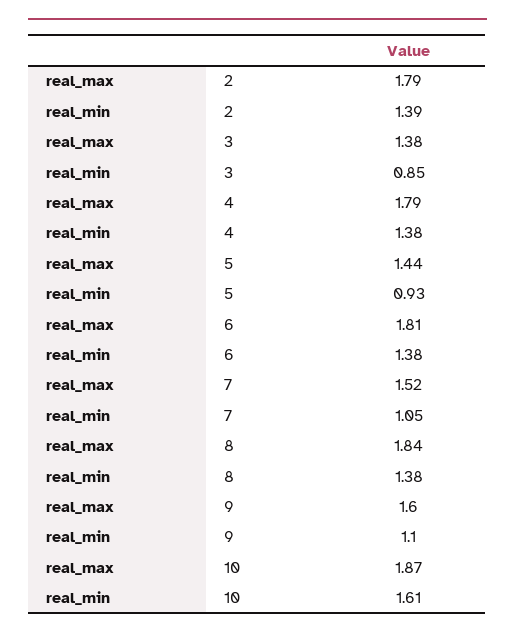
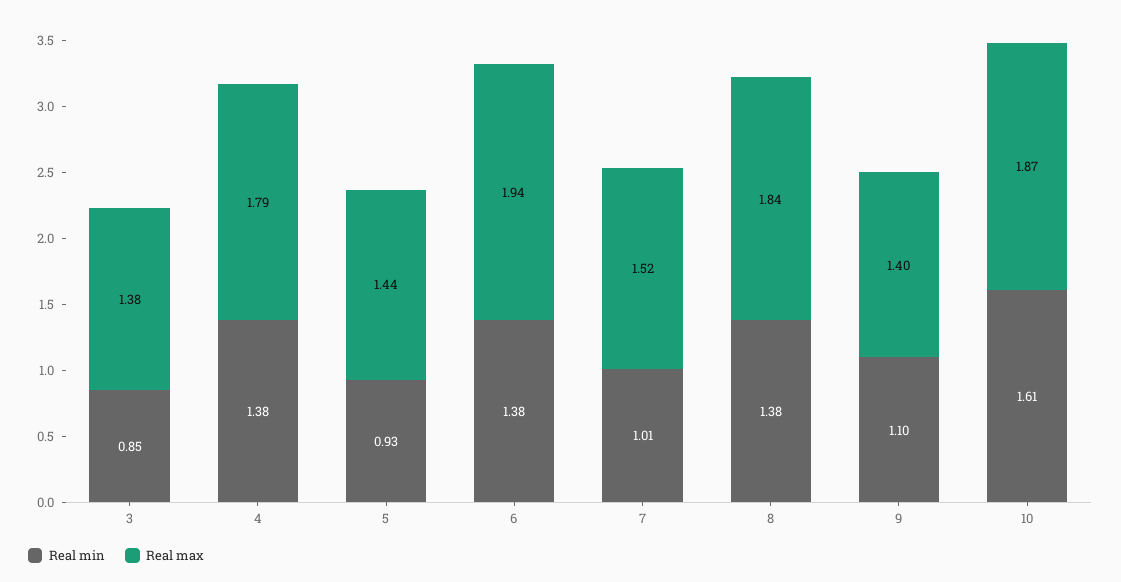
real_max, 2: 1.79 -> none
real_min, 2: 1.39 -> none
real_max, 6: 1.81 -> 1.94
real_min, 7: 1.05 -> 1.01
real_max, 9: 1.6 -> 1.4

